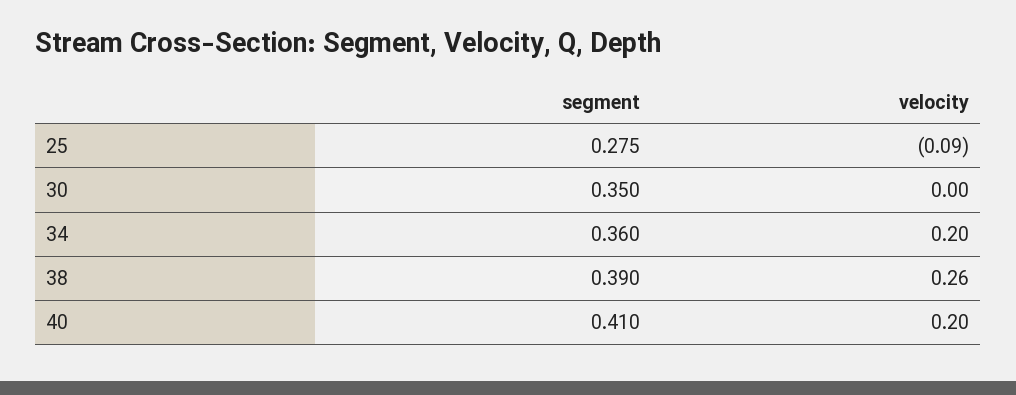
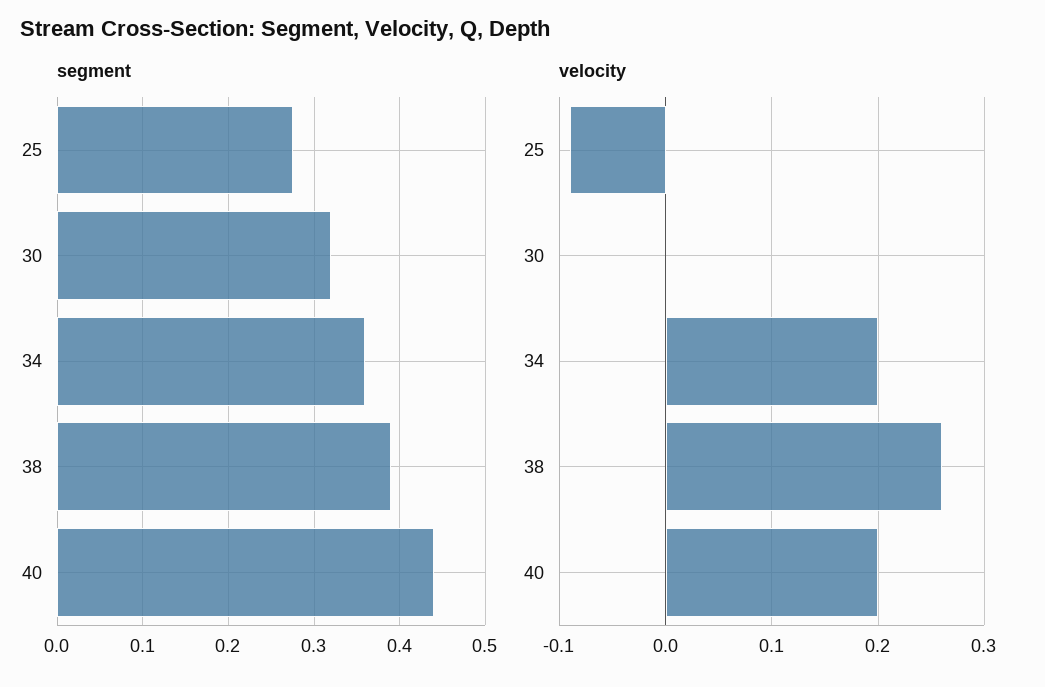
segment, 30: 0.35 -> 0.32
segment, 40: 0.41 -> 0.44

